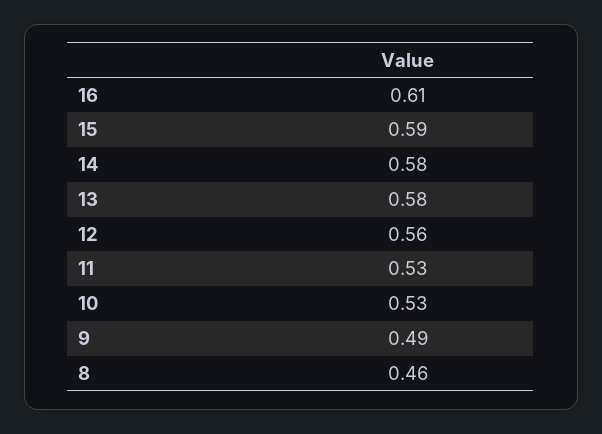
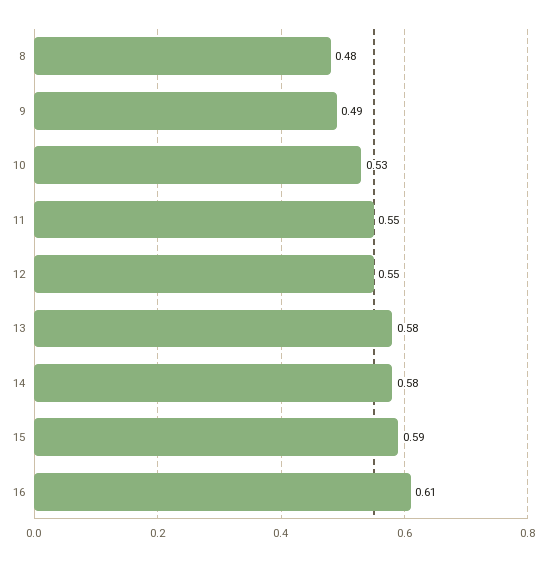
12: 0.56 -> 0.55
11: 0.53 -> 0.55
8: 0.46 -> 0.48

